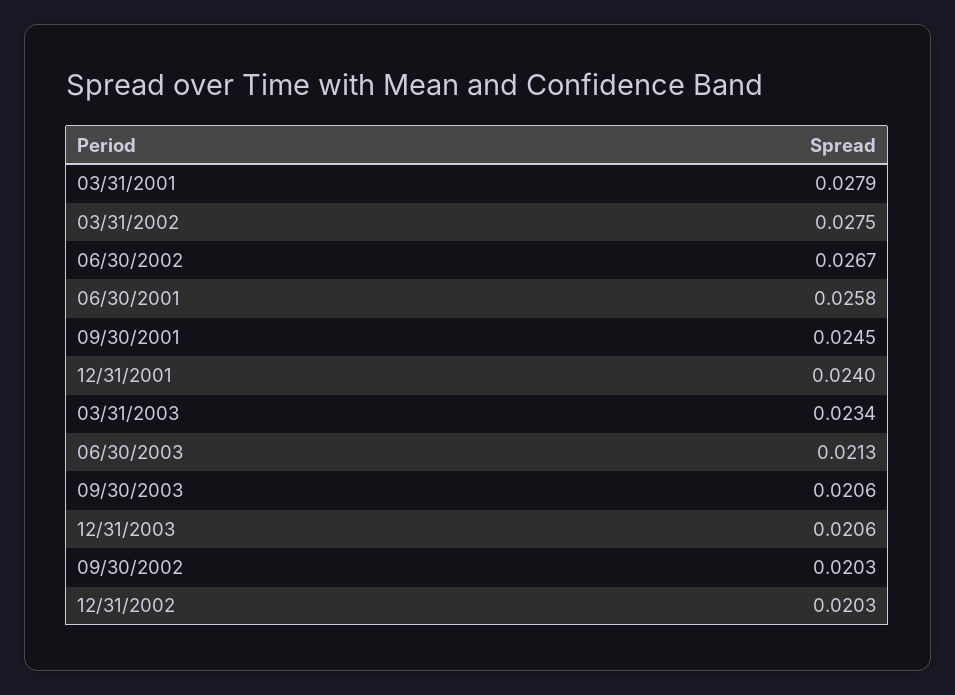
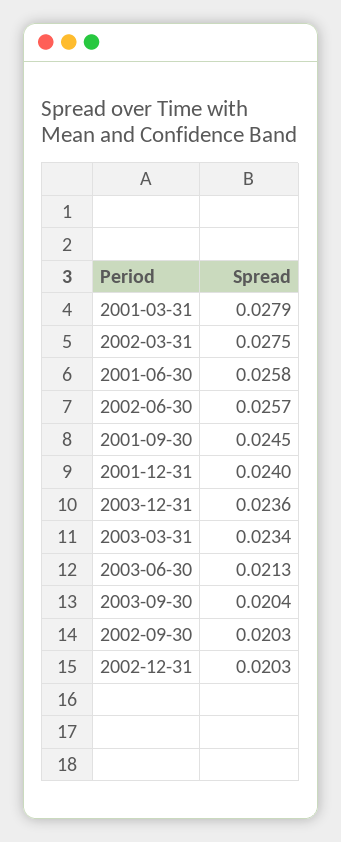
06/30/2002: 0.0267 -> 0.0257
09/30/2003: 0.0206 -> 0.0204
12/31/2003: 0.0206 -> 0.0236

